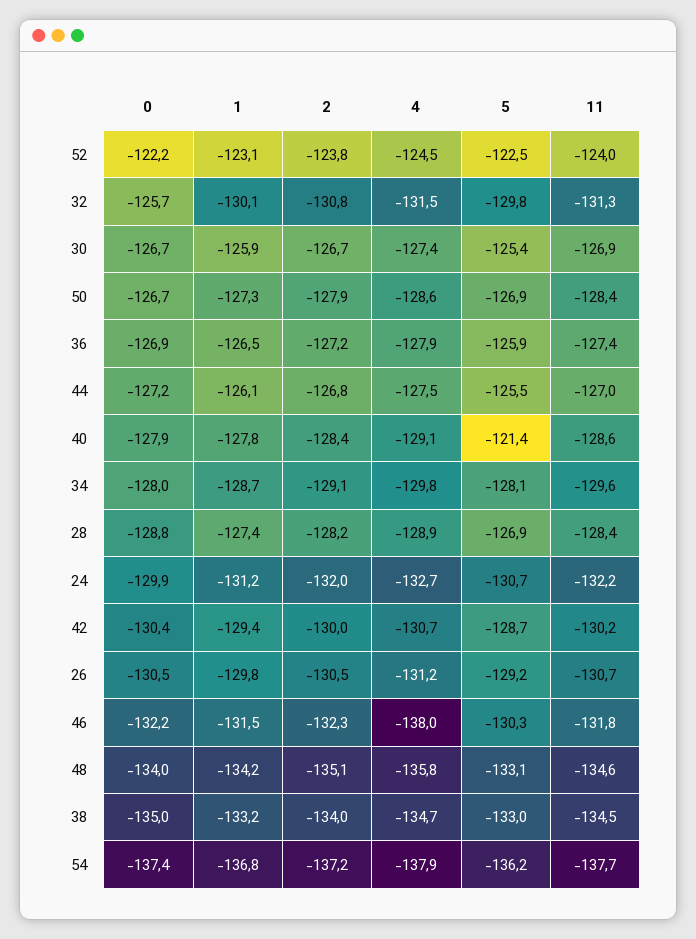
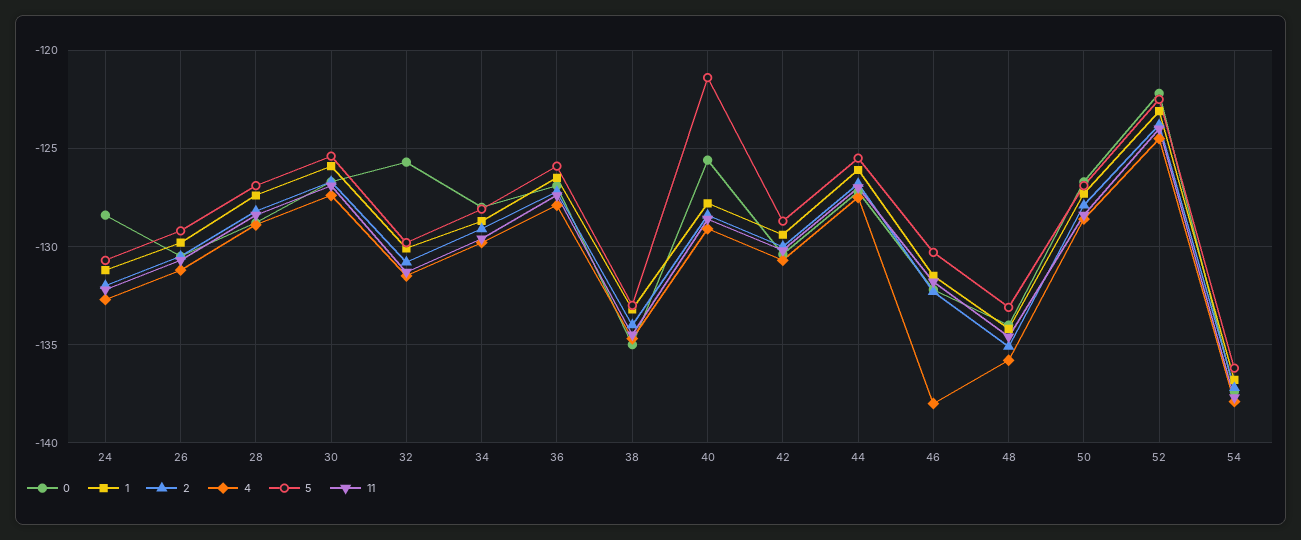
0, 40: -127.9 -> -125.5
0, 24: -129.9 -> -128.5

